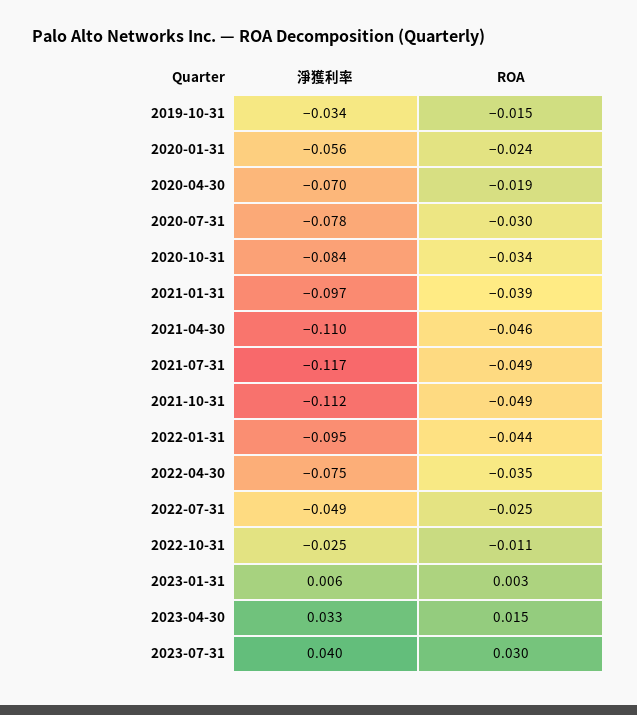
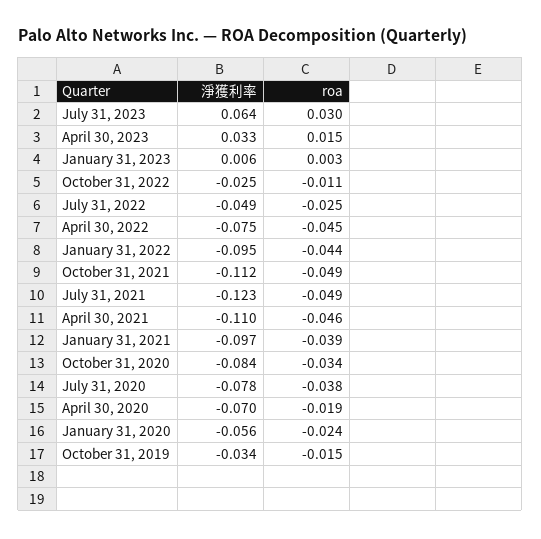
ROA, 2020-07-31: -0.03 -> -0.038
淨獲利率, 2021-07-31: -0.117 -> -0.123
ROA, 2022-04-30: -0.035 -> -0.045
淨獲利率, 2023-07-31: 0.04 -> 0.064

